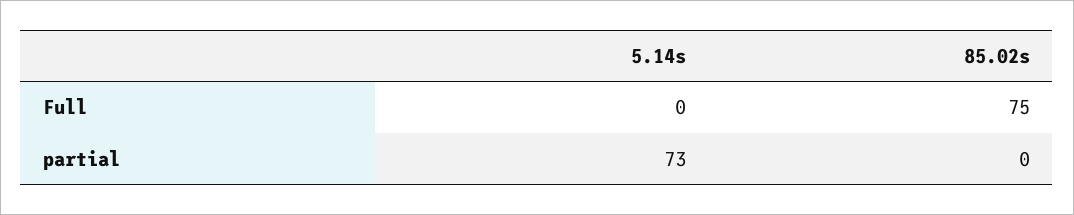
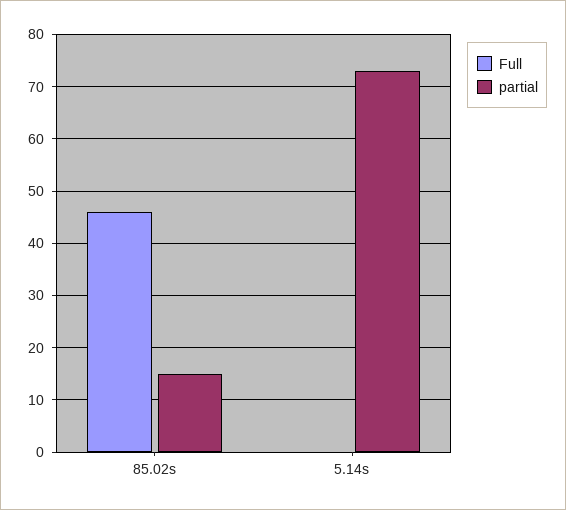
Full, 85.02s: 75 -> 45
partial, 85.02s: 0 -> 15

